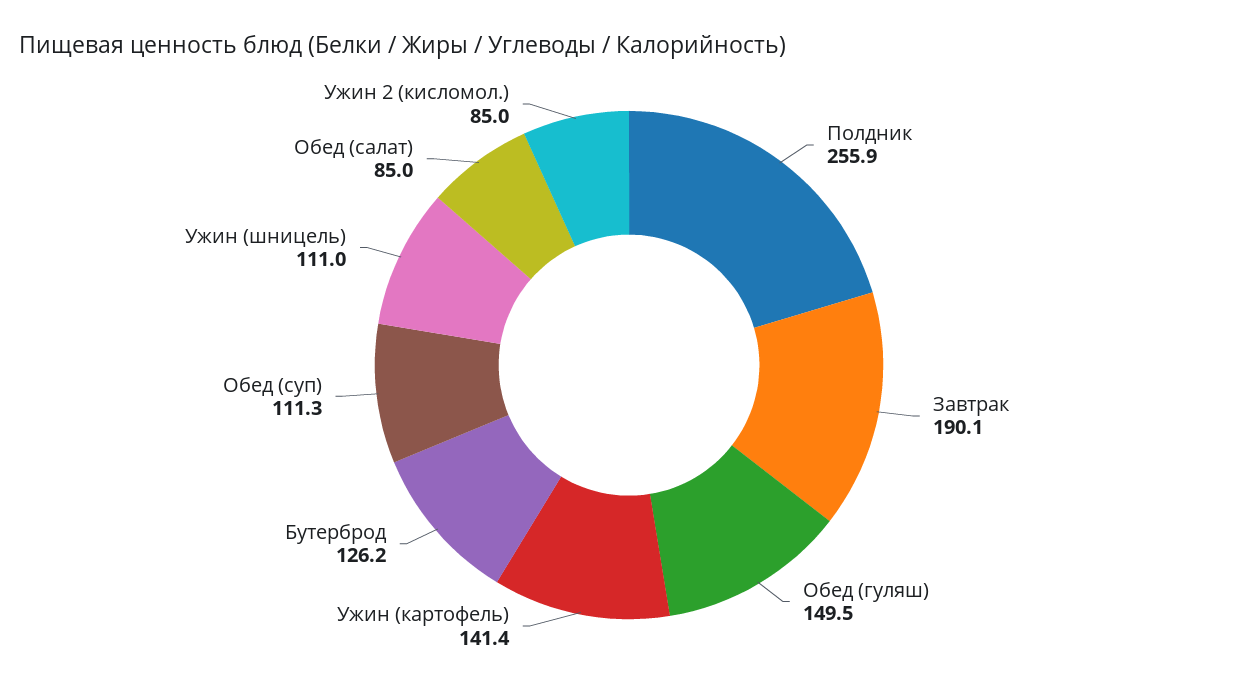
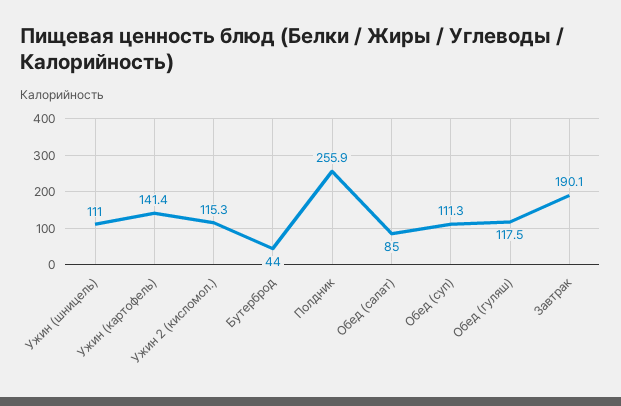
Обед (гуляш): 149.5 -> 117.5
Бутерброд: 126.2 -> 44
Ужин 2 (кисломол.): 85 -> 115.3

